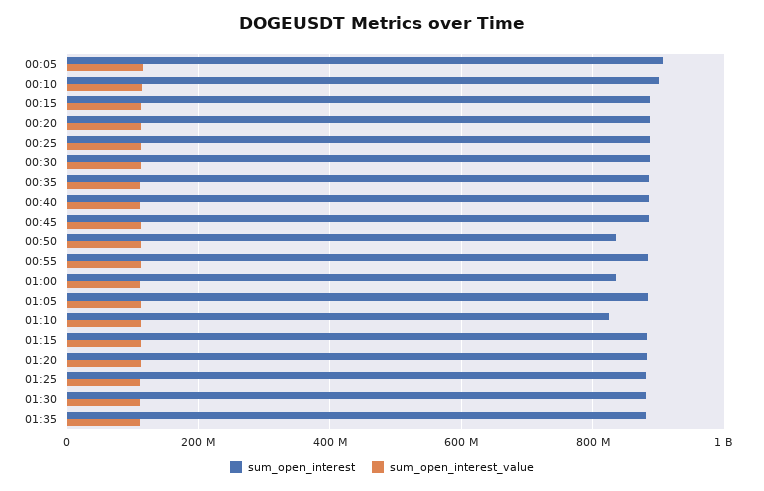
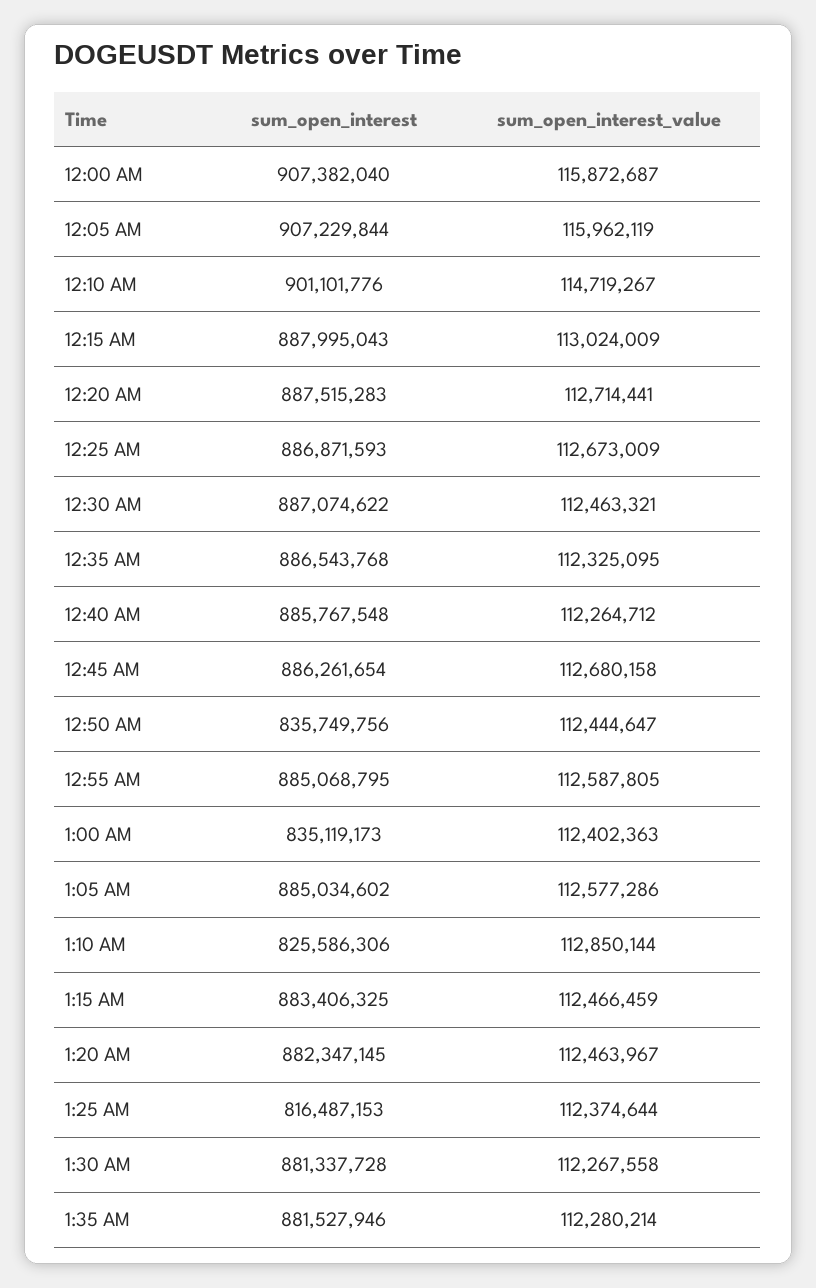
sum_open_interest, 01:25: 880000000 -> 816487153
sum_open_interest, 12:00 AM: none -> 907382040
sum_open_interest_value, 12:00 AM: none -> 115872687

